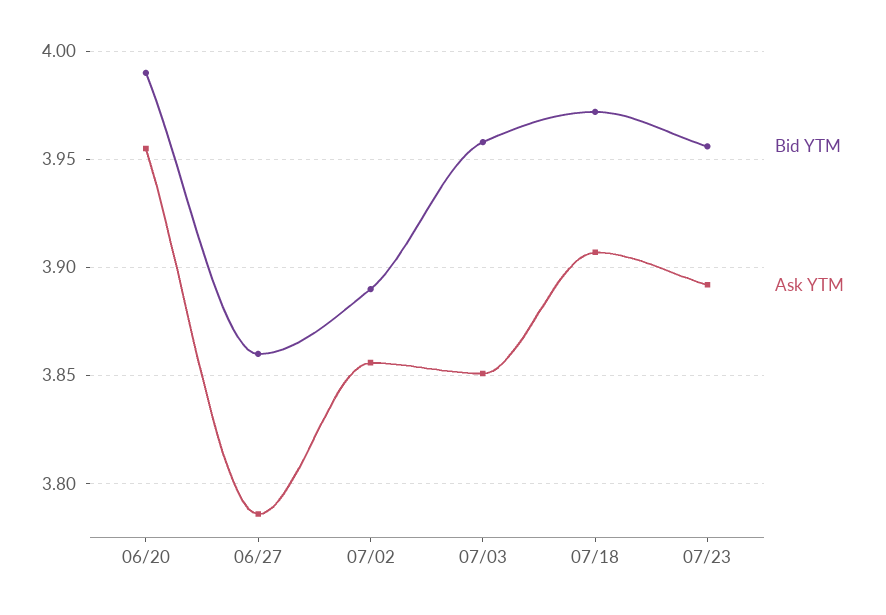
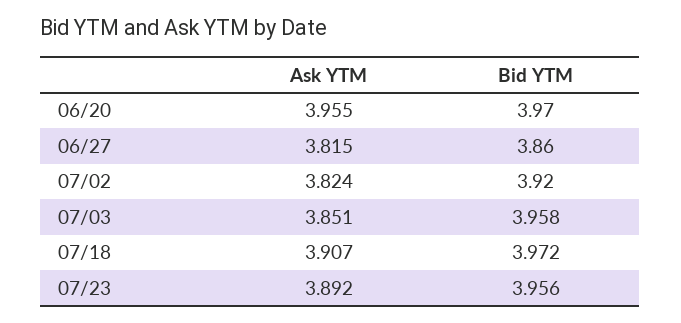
Bid YTM, 06/20: 3.99 -> 3.97
Ask YTM, 06/27: 3.785 -> 3.815
Bid YTM, 07/02: 3.89 -> 3.92
Ask YTM, 07/02: 3.855 -> 3.824

